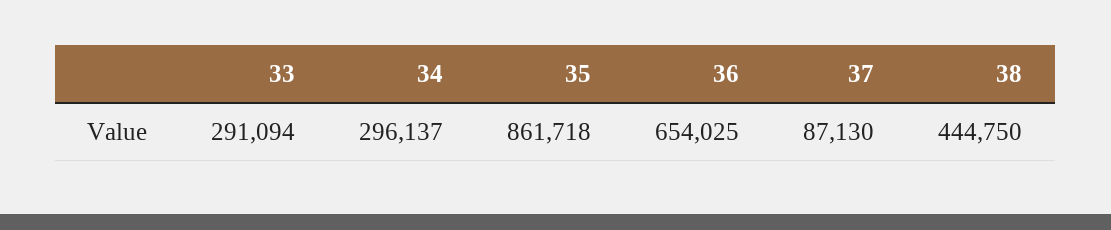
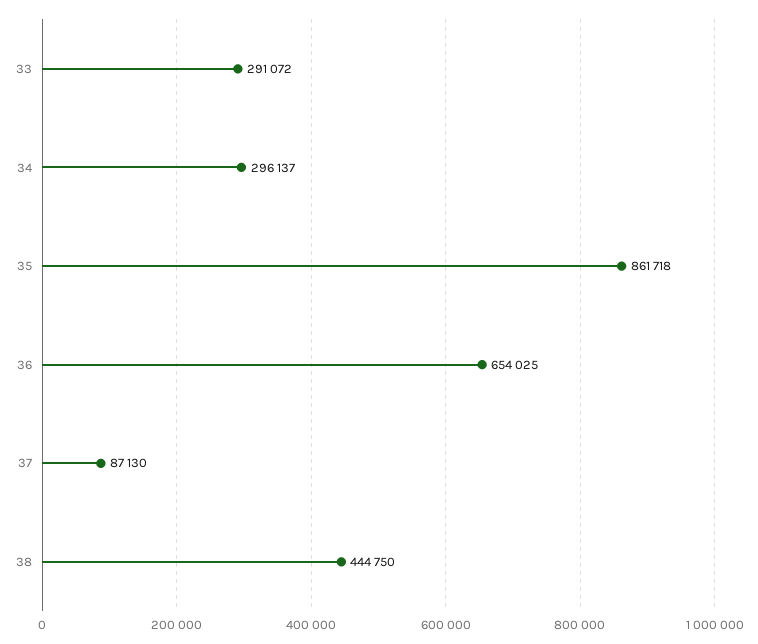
33: 291094 -> 291072

